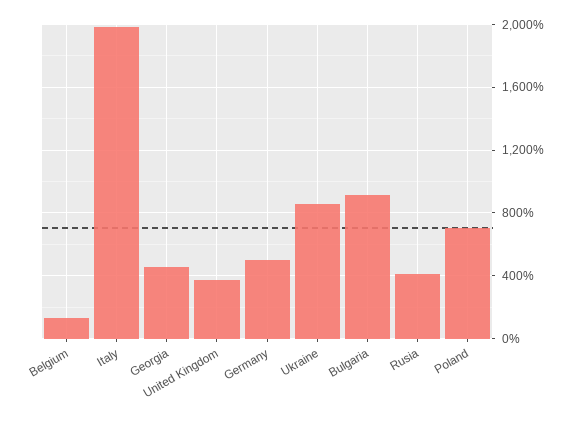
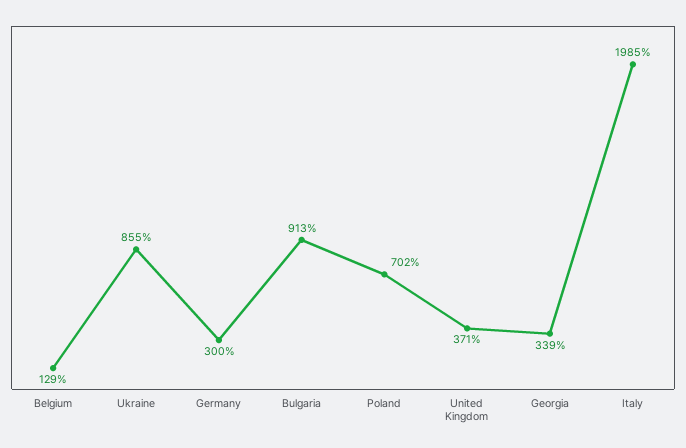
Georgia: 450 -> 339
Germany: 500 -> 300
Rusia: 400 -> none

